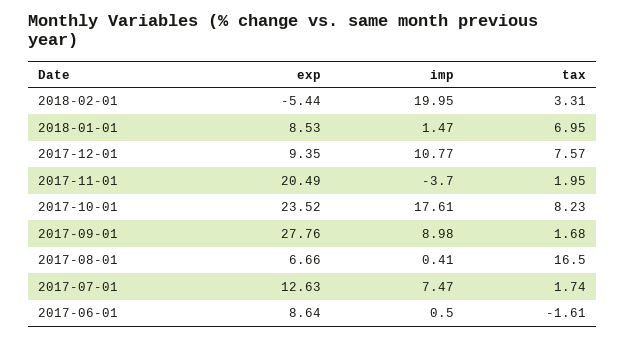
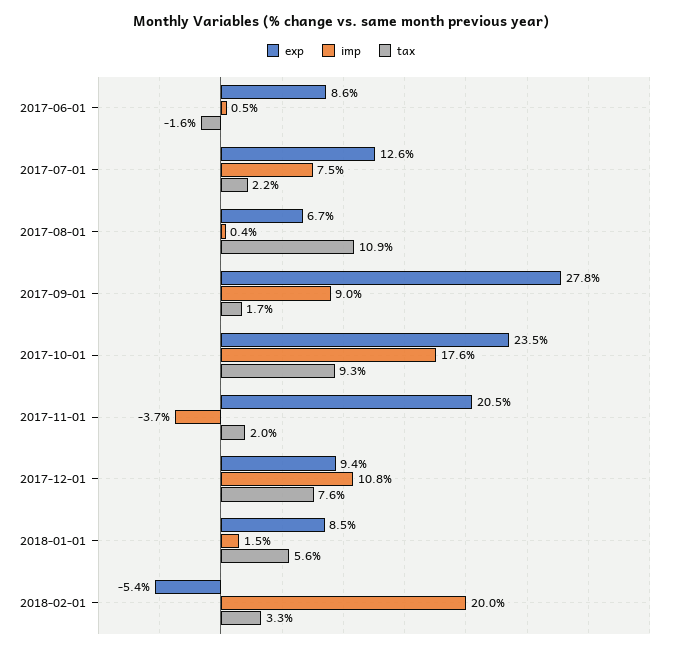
tax, 2018-01-01: 6.95 -> 5.6
tax, 2017-10-01: 8.23 -> 9.3
tax, 2017-08-01: 16.5 -> 10.9
tax, 2017-07-01: 1.74 -> 2.2

